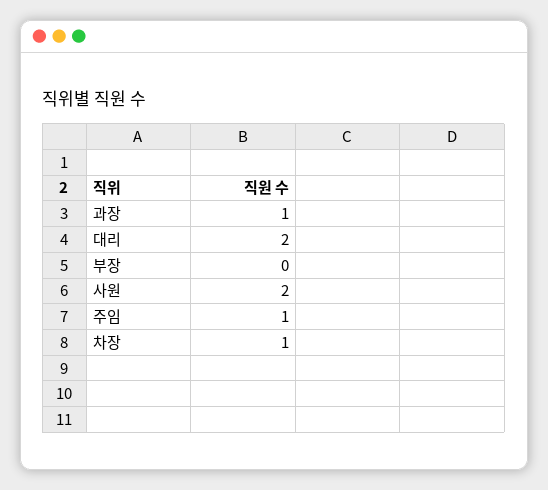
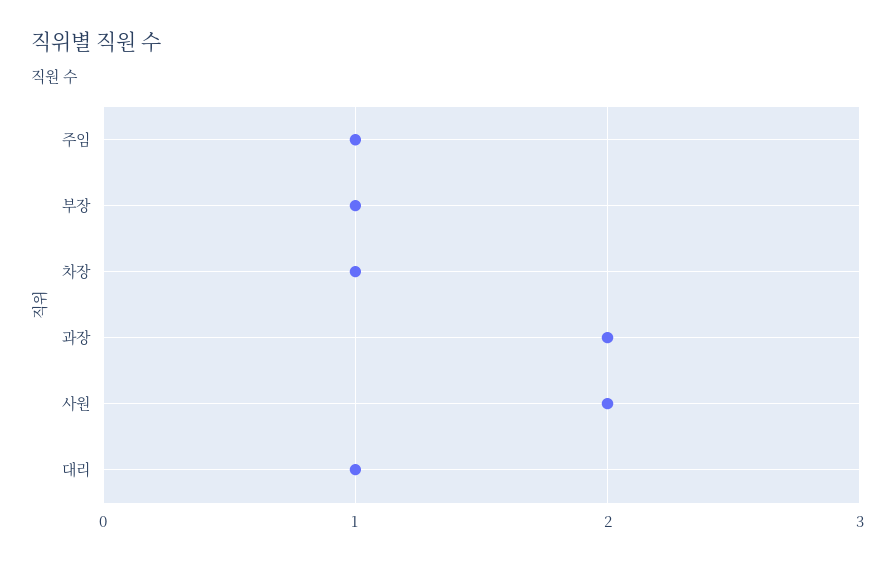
과장: 1 -> 2
대리: 2 -> 1
부장: 0 -> 1

